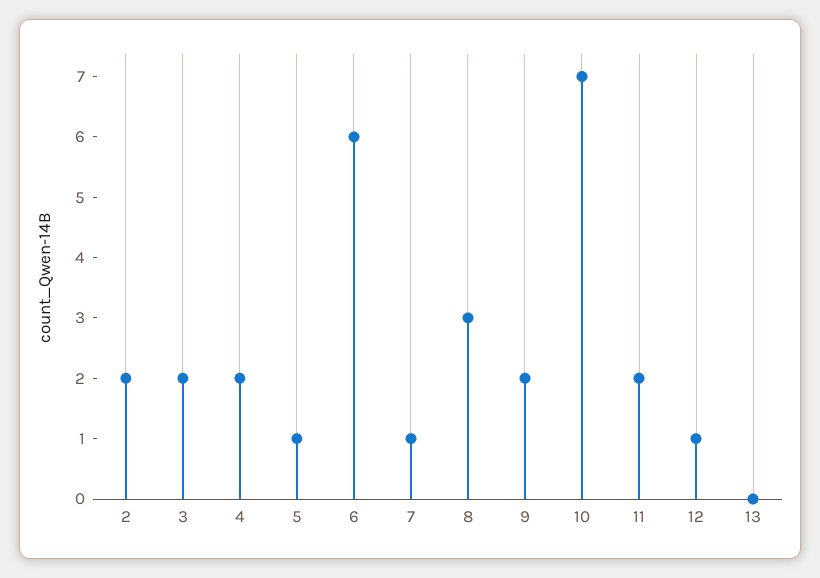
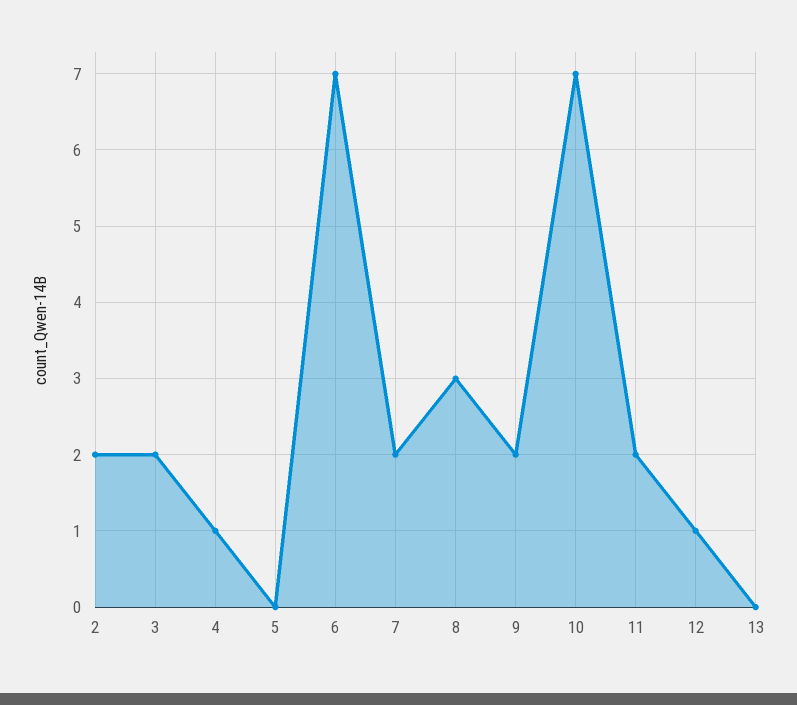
4: 2 -> 1
5: 1 -> 0
6: 6 -> 7
7: 1 -> 2

